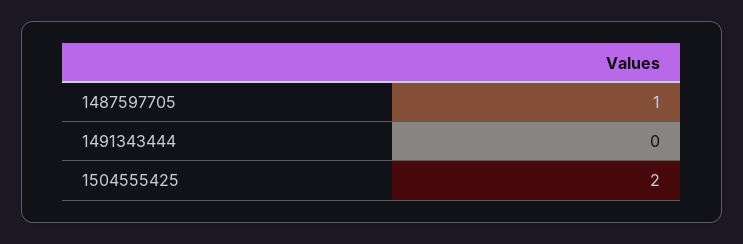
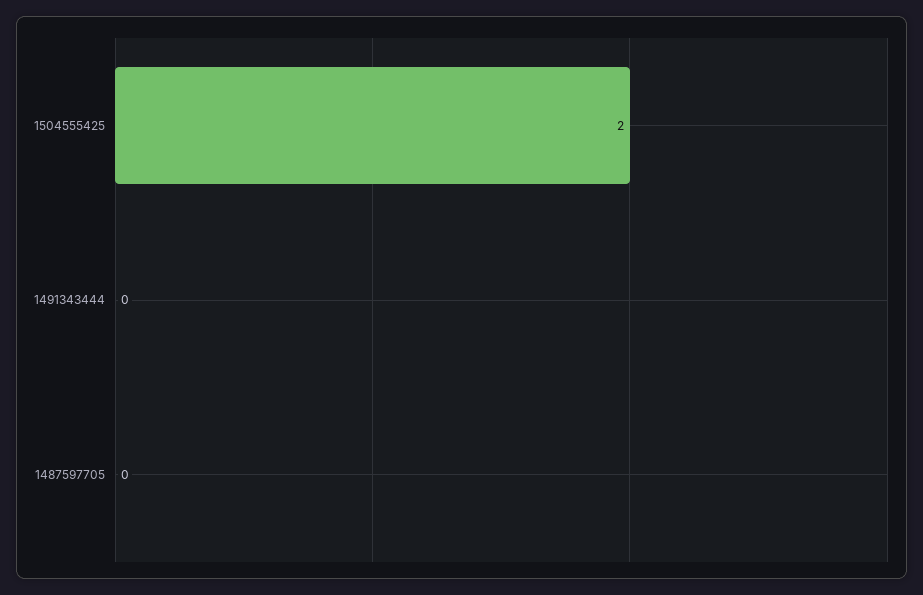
1487597705: 1 -> 0

